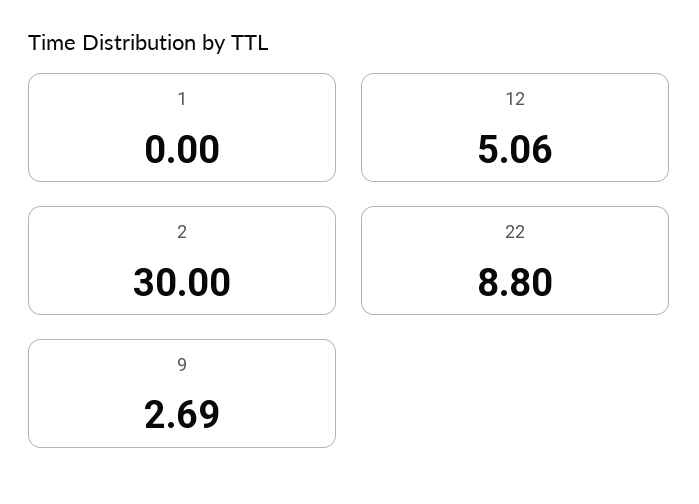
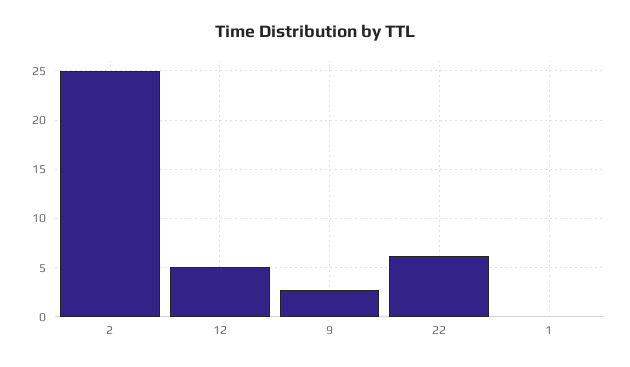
2: 30 -> 25
22: 8.8 -> 6

